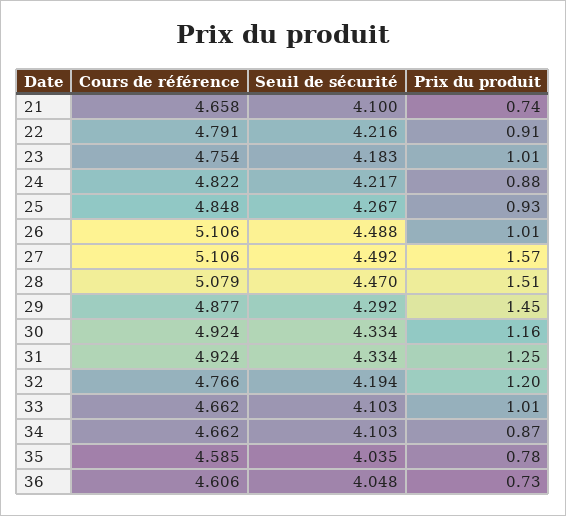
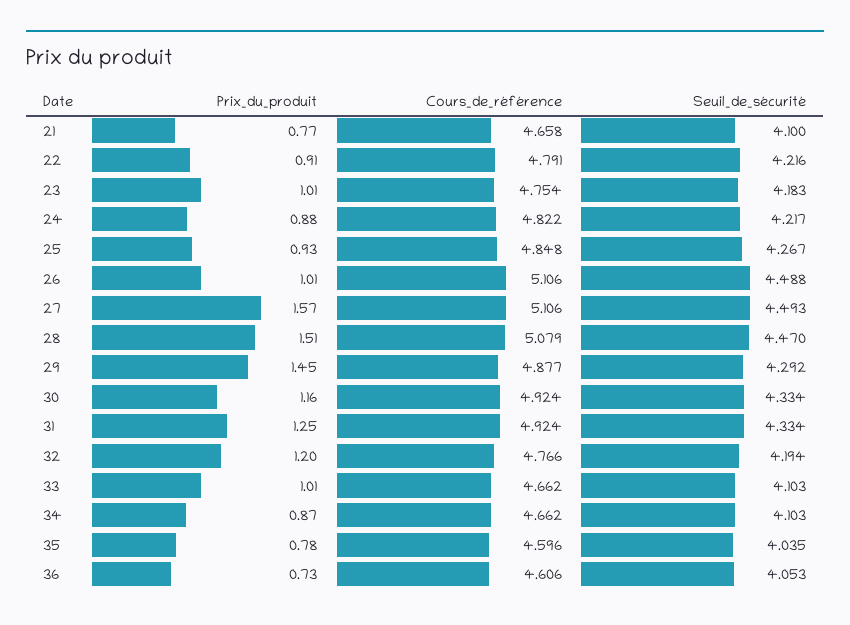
Prix du produit, 21: 0.74 -> 0.77
Seuil de sécurité, 27: 4.492 -> 4.493
Cours de référence, 35: 4.585 -> 4.596
Seuil de sécurité, 36: 4.048 -> 4.053

